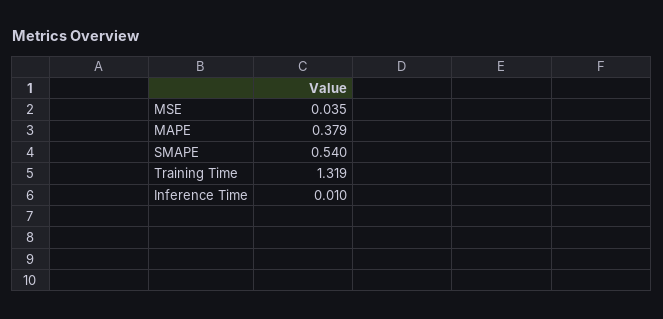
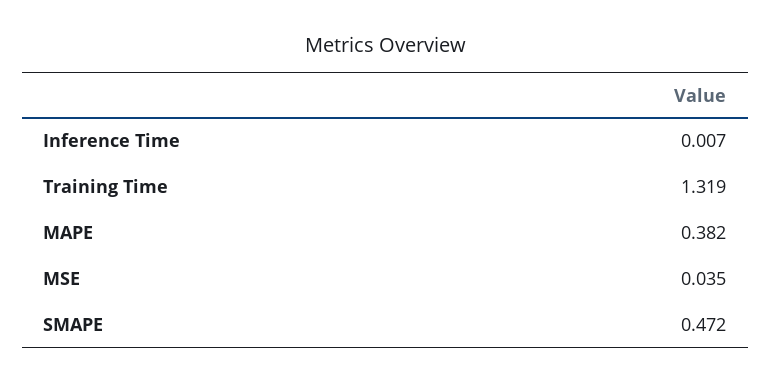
MAPE: 0.379 -> 0.382
SMAPE: 0.54 -> 0.472
Inference Time: 0.01 -> 0.007

